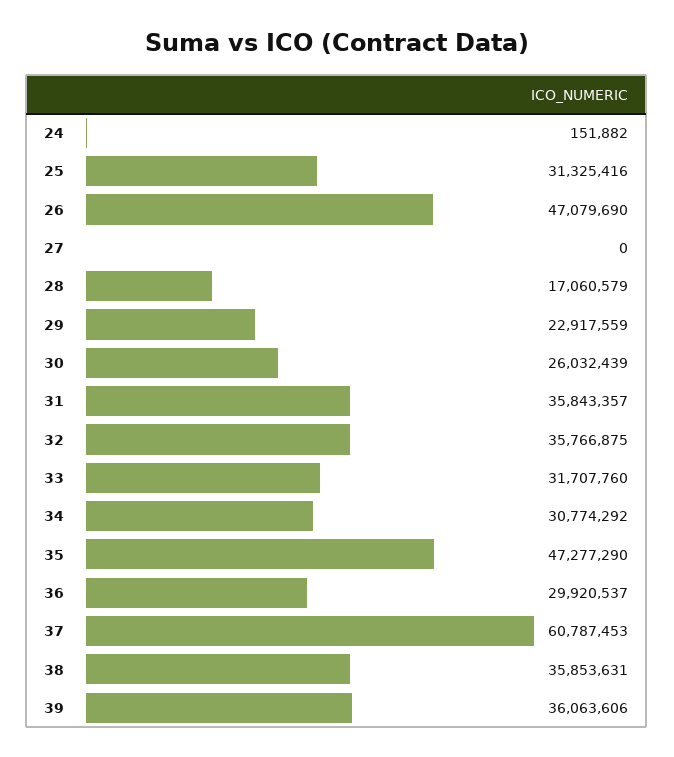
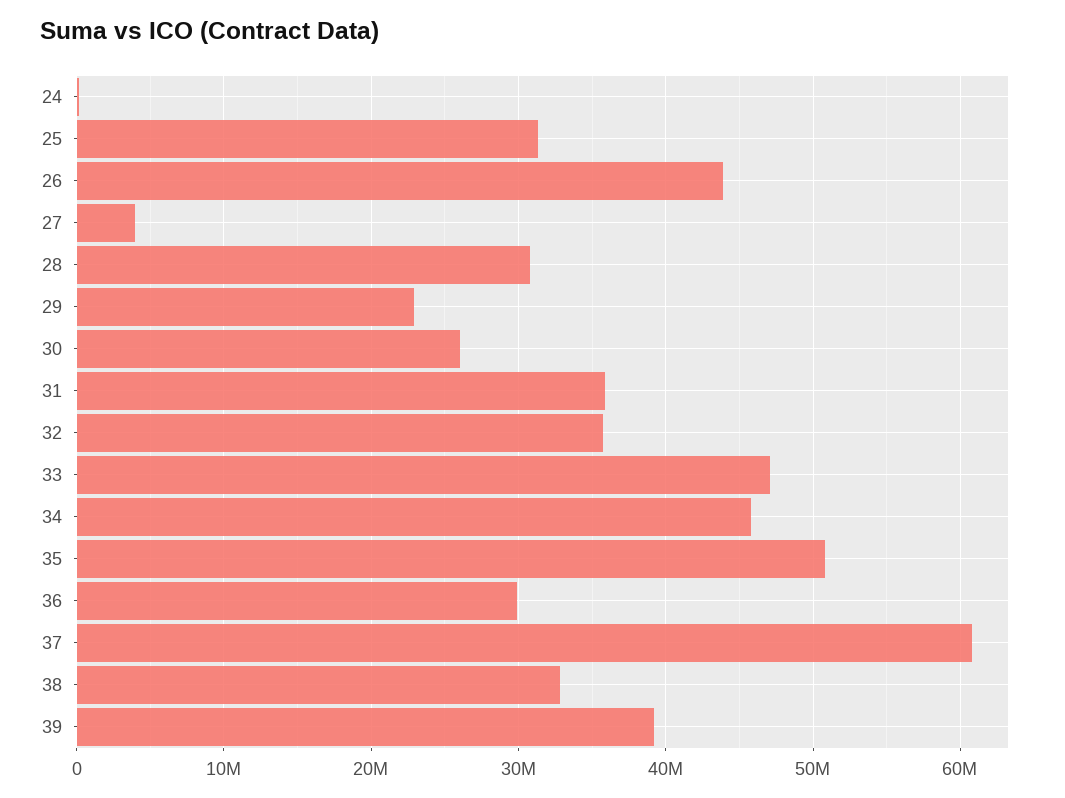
26: 47079690 -> 44000000
27: 0 -> 4000000
28: 17060579 -> 31000000
33: 31707760 -> 47000000
34: 30774292 -> 46000000
35: 47277290 -> 51000000
38: 35853631 -> 33000000
39: 36063606 -> 39000000

